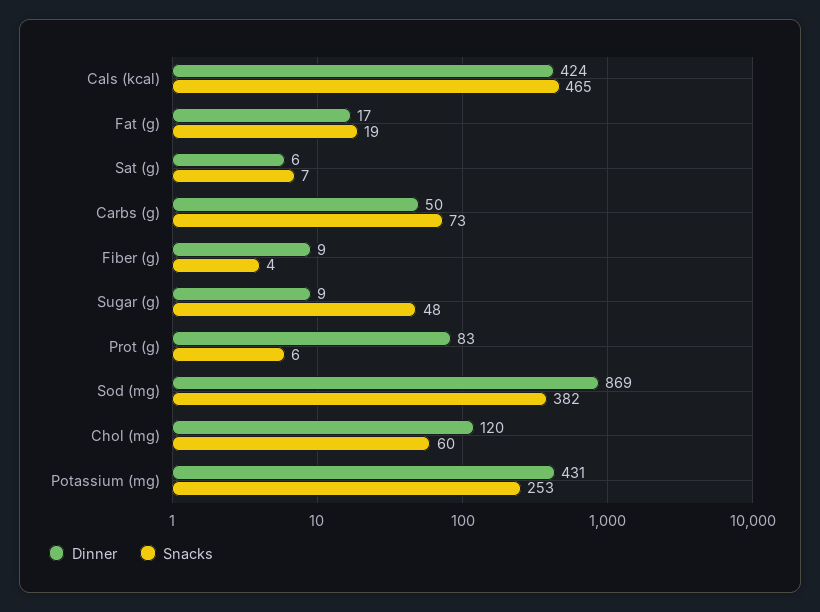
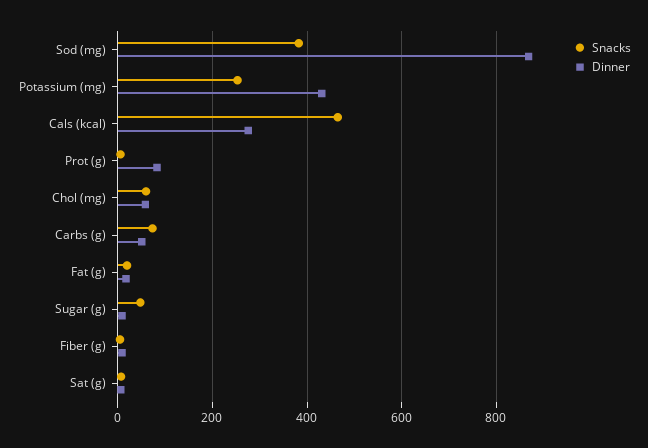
Dinner, Cals (kcal): 424 -> 280
Dinner, Chol (mg): 120 -> 60

